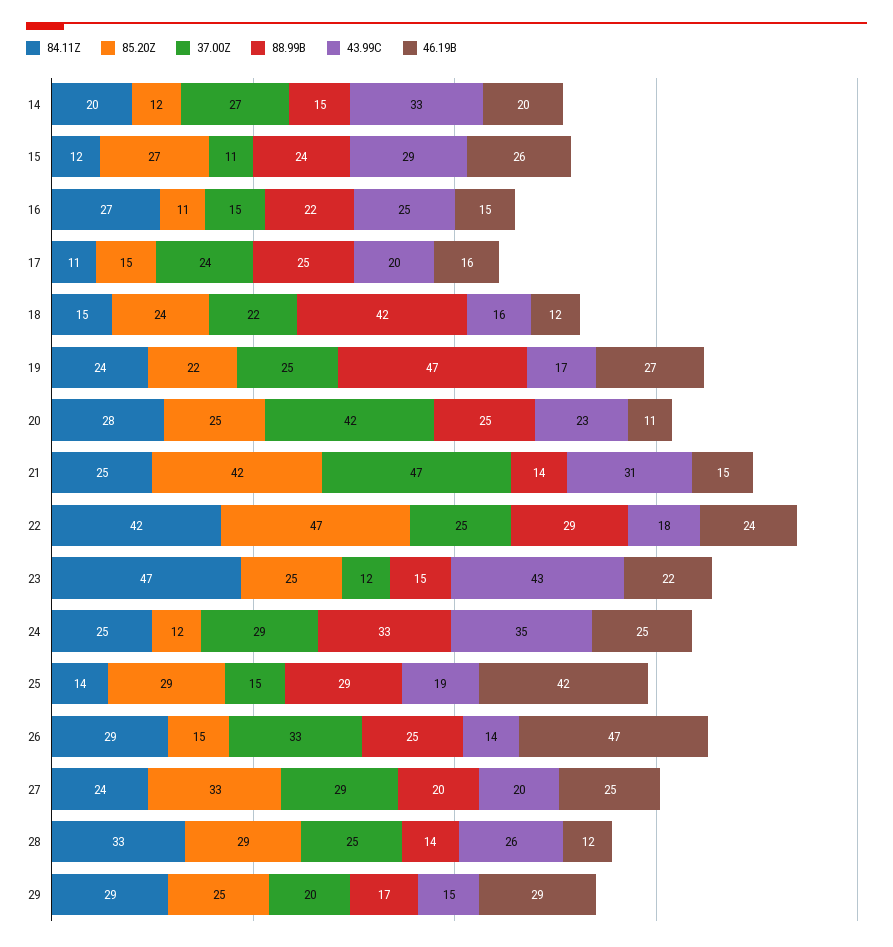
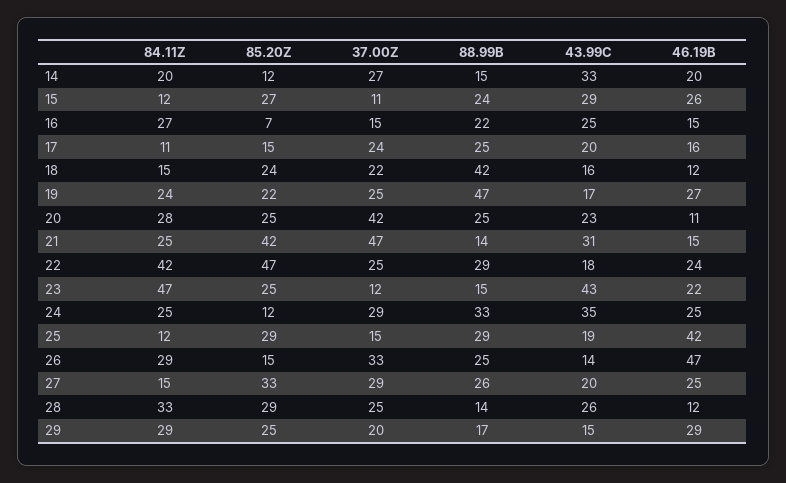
85.20Z, 16: 11 -> 7
84.11Z, 25: 14 -> 12
84.11Z, 27: 24 -> 15
88.99B, 27: 20 -> 26

